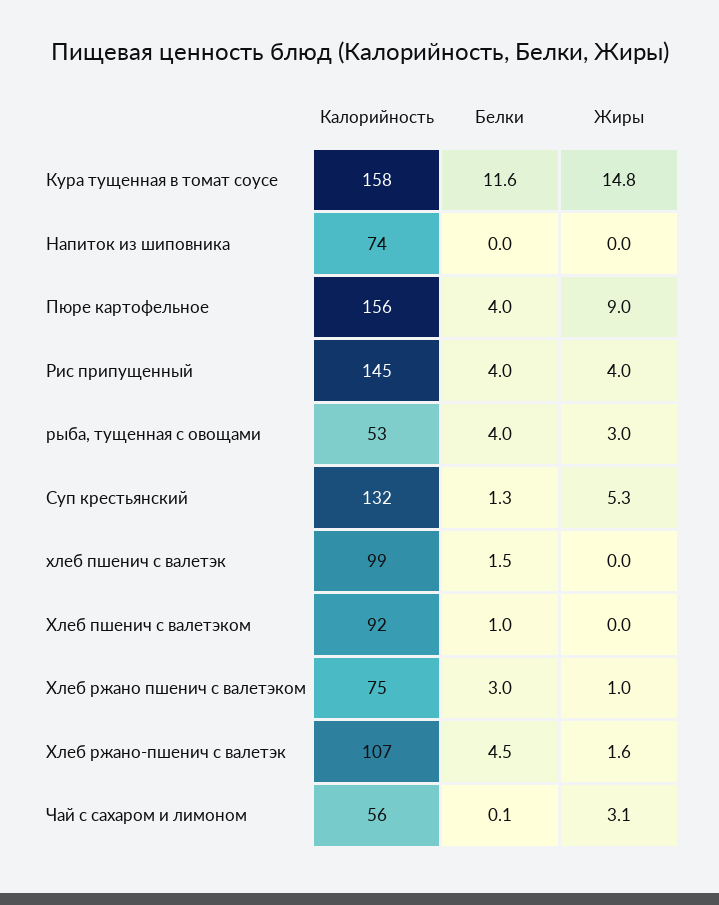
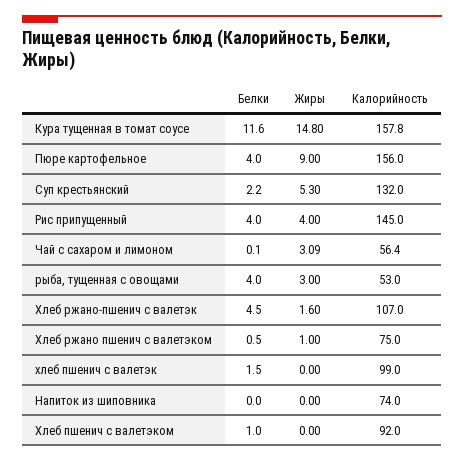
Белки, Суп крестьянский: 1.3 -> 2.2
Белки, Хлеб ржано пшенич с валетэком: 3 -> 0.5

